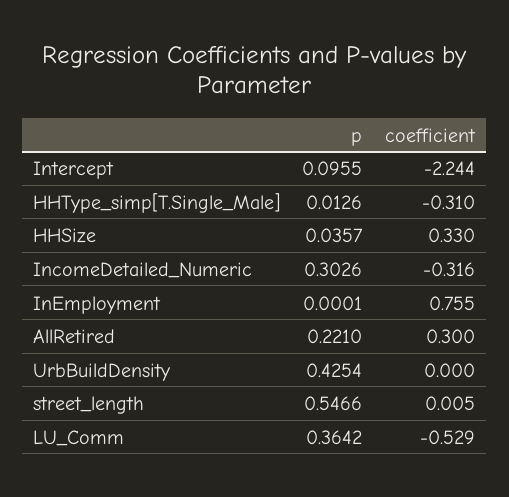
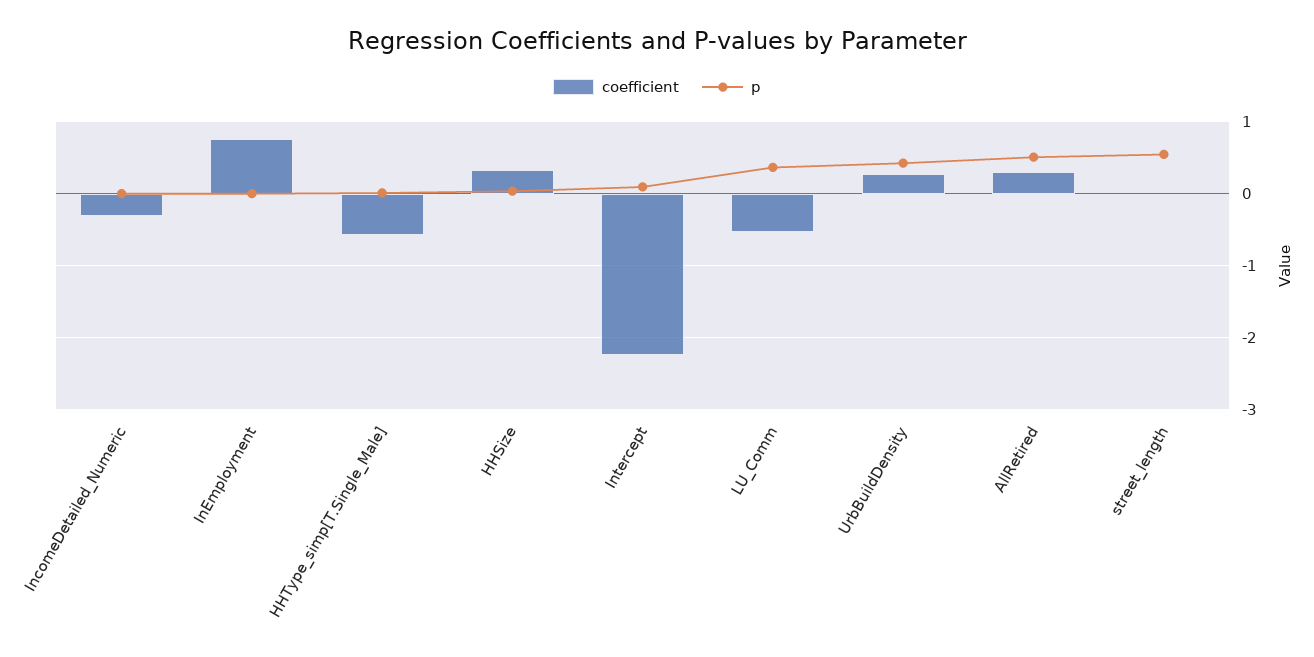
coefficient, HHType_simp[T.Single_Male]: -0.31 -> -0.6
p, IncomeDetailed_Numeric: 0.3026 -> 0
p, AllRetired: 0.221 -> 0.5
coefficient, UrbBuildDensity: 0 -> 0.3

